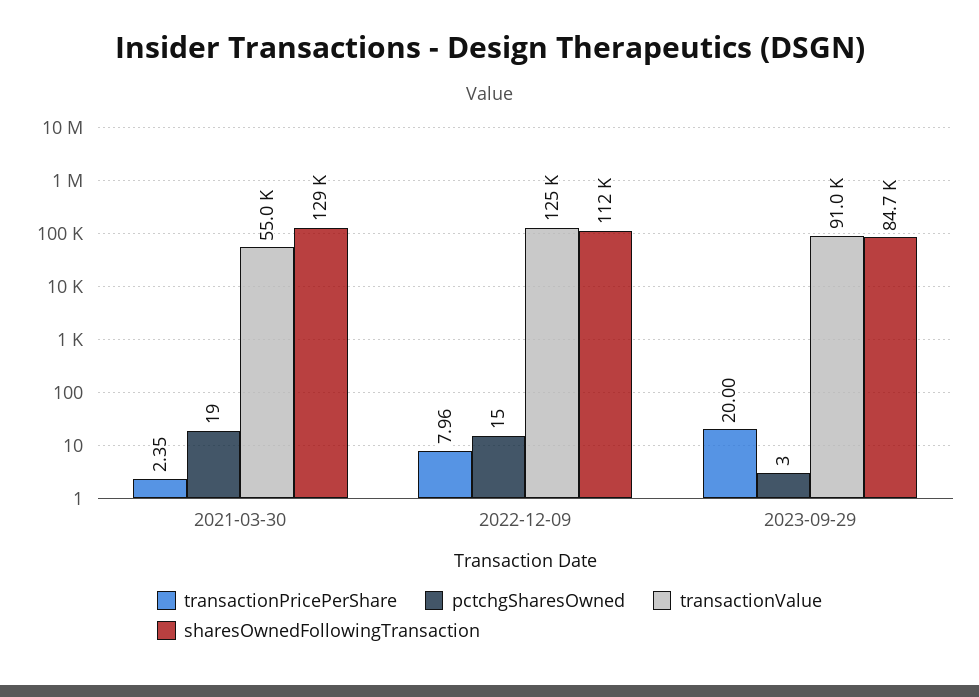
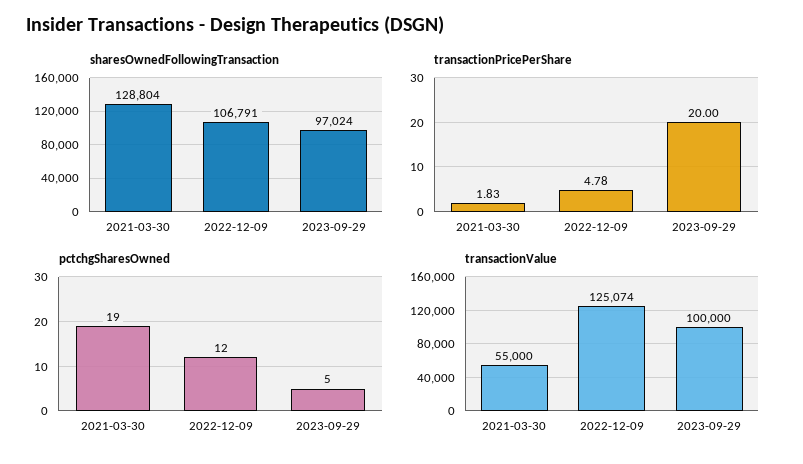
transactionPricePerShare, 2021-03-30: 2.35 -> 1.83
transactionPricePerShare, 2022-12-09: 7.96 -> 4.78
pctchgSharesOwned, 2022-12-09: 15 -> 12
sharesOwnedFollowingTransaction, 2022-12-09: 112000 -> 106791
pctchgSharesOwned, 2023-09-29: 3 -> 5
transactionValue, 2023-09-29: 91000 -> 100000
sharesOwnedFollowingTransaction, 2023-09-29: 84700 -> 97024

